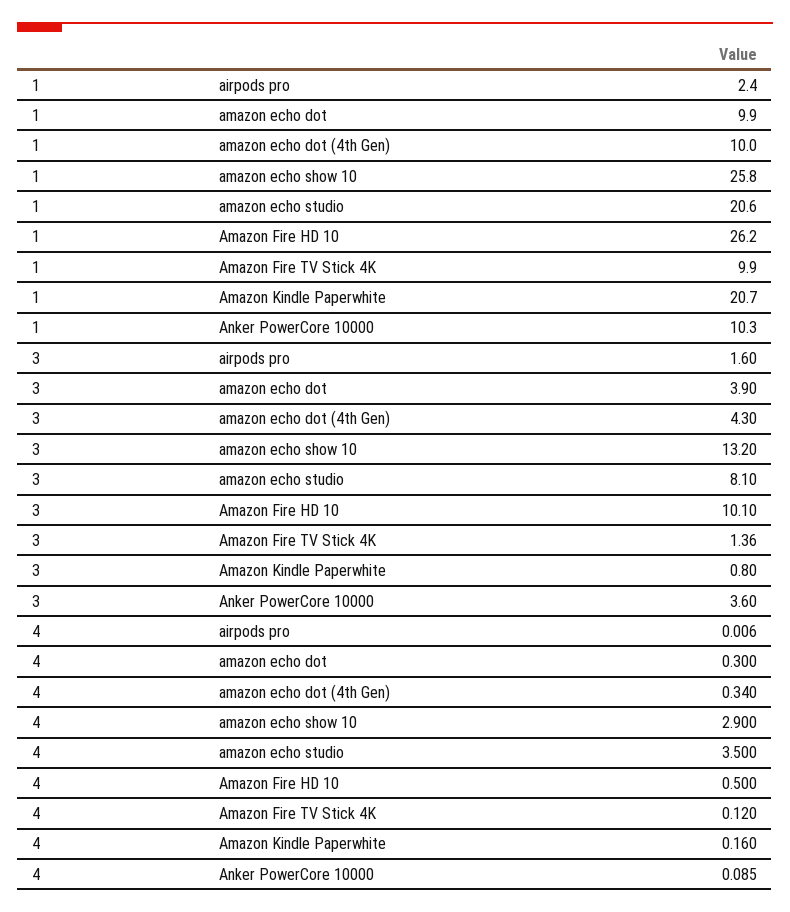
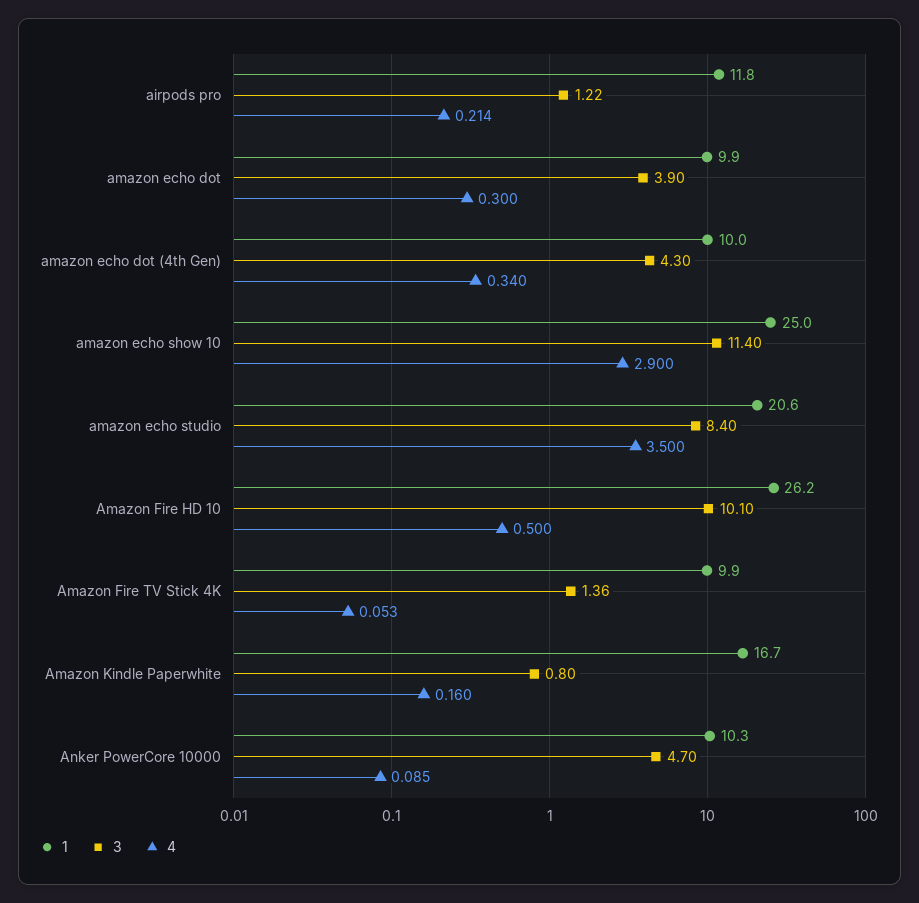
1, airpods pro: 2.4 -> 11.8
1, amazon echo show 10: 25.8 -> 25
1, Amazon Kindle Paperwhite: 20.7 -> 16.7
3, airpods pro: 1.6 -> 1.22
3, amazon echo show 10: 13.2 -> 11.4
3, amazon echo studio: 8.1 -> 8.4
3, Anker PowerCore 10000: 3.6 -> 4.7
4, airpods pro: 0.006 -> 0.214
4, Amazon Fire TV Stick 4K: 0.12 -> 0.053

